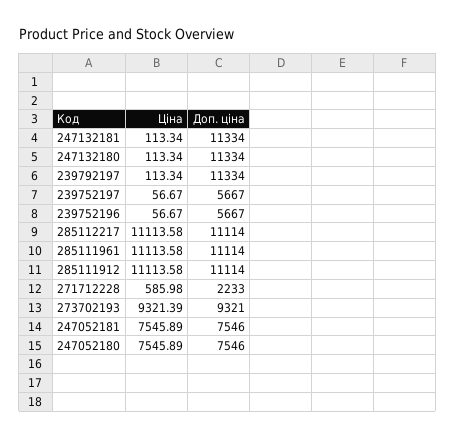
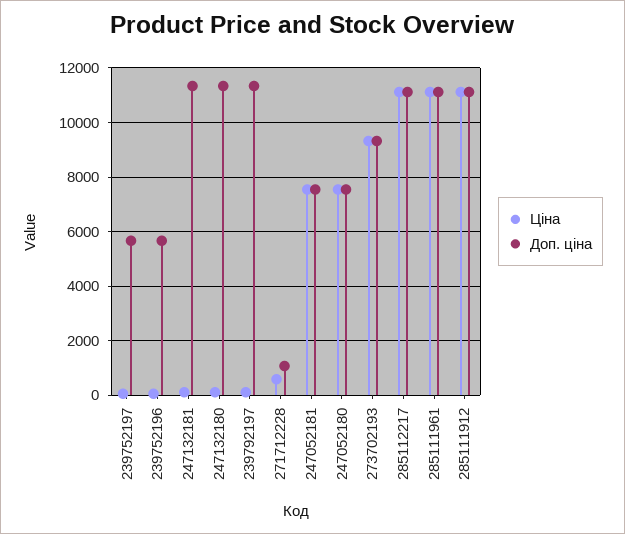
Доп. ціна, 271712228: 2233 -> 1000

